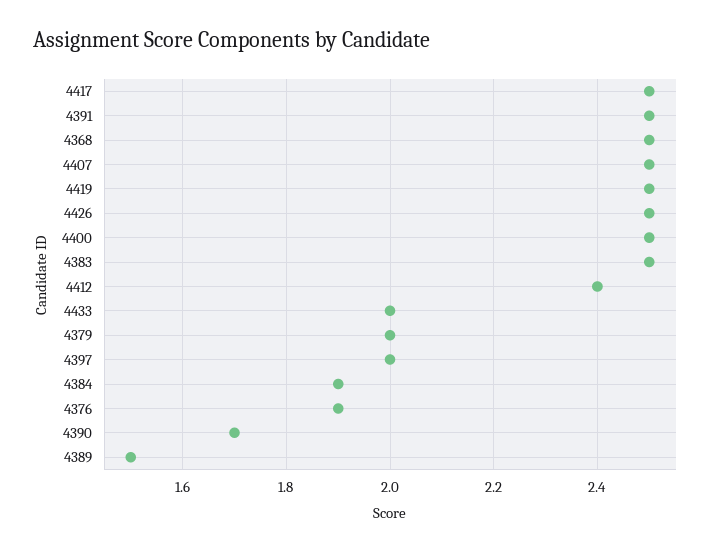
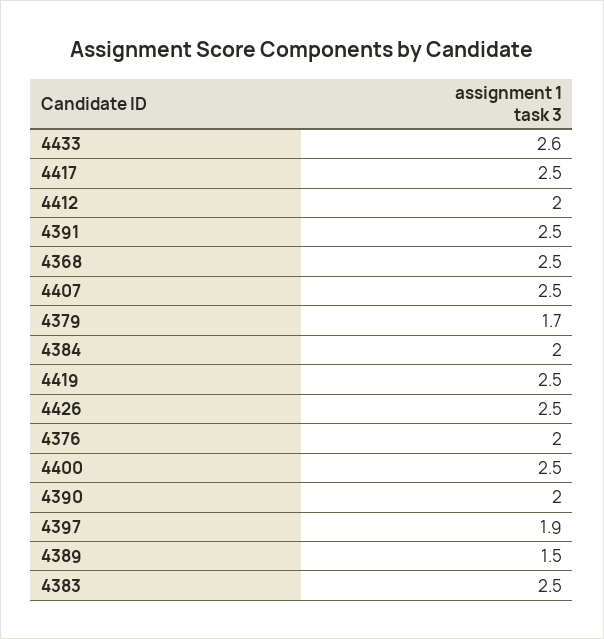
4412: 2.4 -> 2
4433: 2 -> 2.6
4379: 2 -> 1.7
4397: 2 -> 1.9
4384: 1.9 -> 2
4376: 1.9 -> 2
4390: 1.7 -> 2

